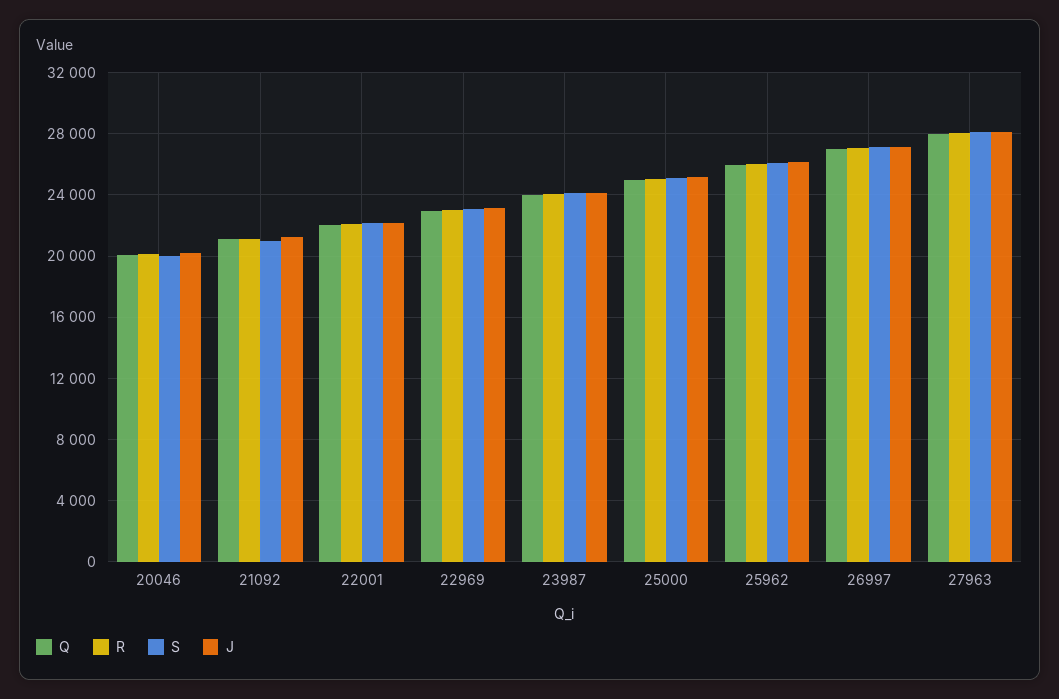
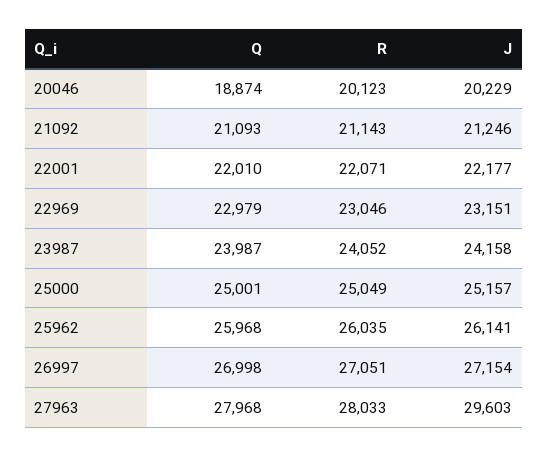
Q, 20046: 20000 -> 18874
S, 20046: 20000 -> none
S, 21092: 21000 -> none
S, 22001: 22000 -> none
S, 22969: 23000 -> none
S, 23987: 24000 -> none
S, 25000: 25000 -> none
S, 25962: 26000 -> none
S, 26997: 27000 -> none
S, 27963: 28000 -> none
J, 27963: 28000 -> 29603

